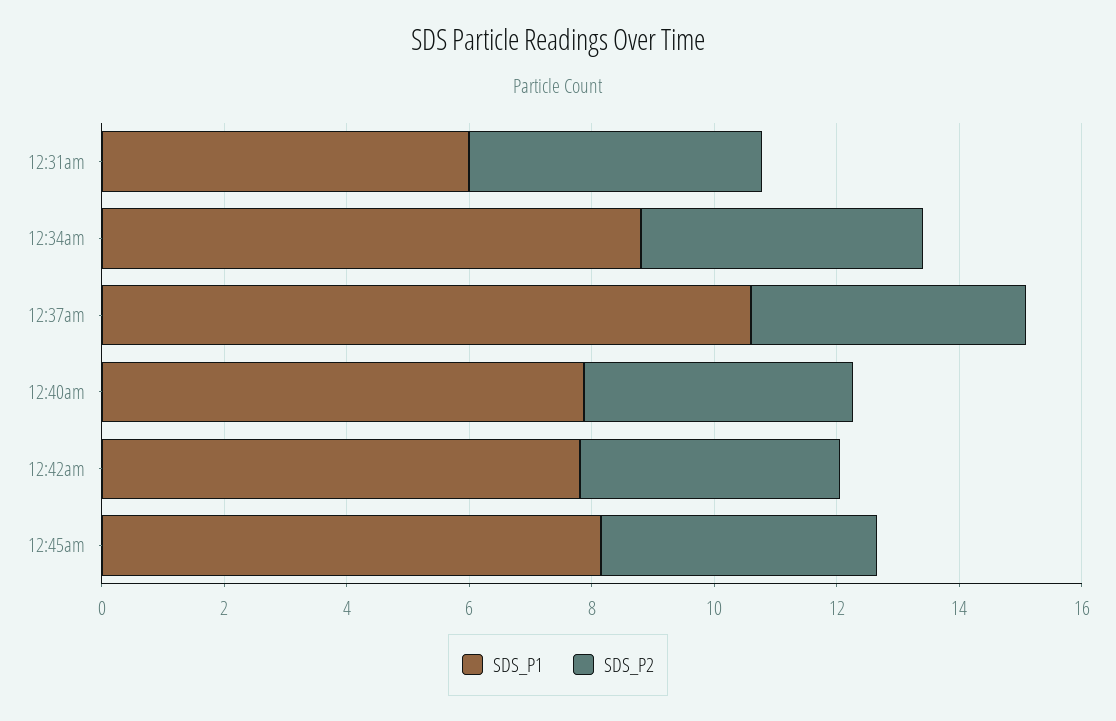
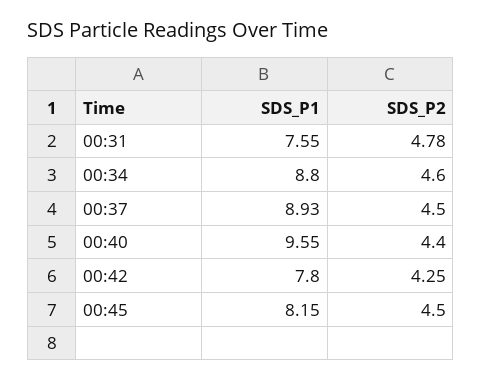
SDS_P1, 12:31am: 6 -> 7.55
SDS_P1, 12:37am: 10.5 -> 8.93
SDS_P1, 12:40am: 8 -> 9.55

